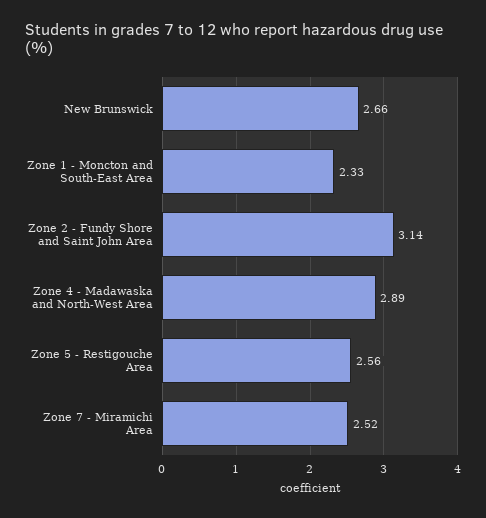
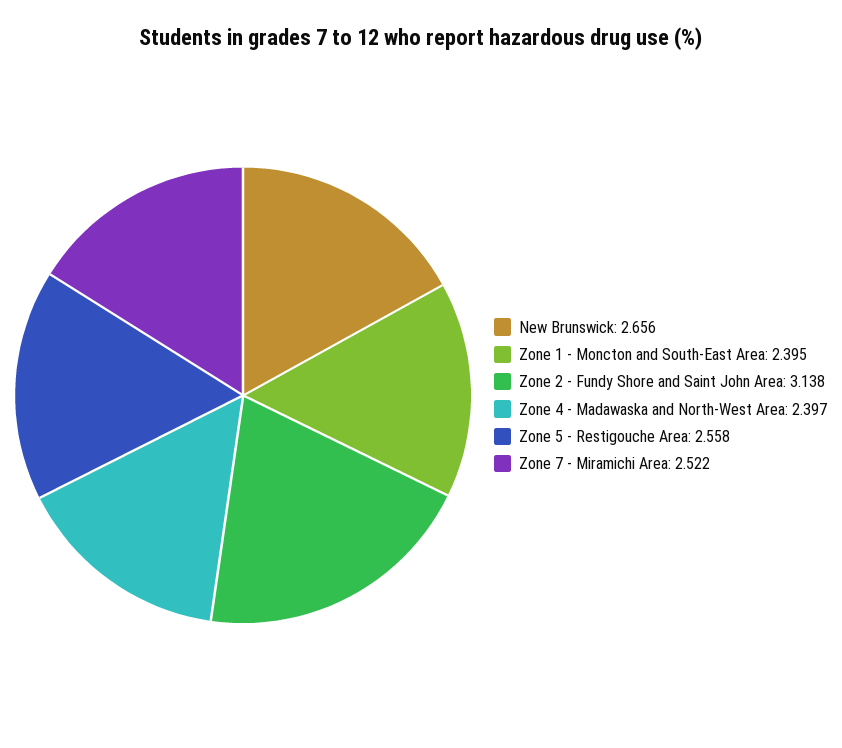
Zone 1 - Moncton and South-East Area: 2.33 -> 2.395
Zone 4 - Madawaska and North-West Area: 2.89 -> 2.397

